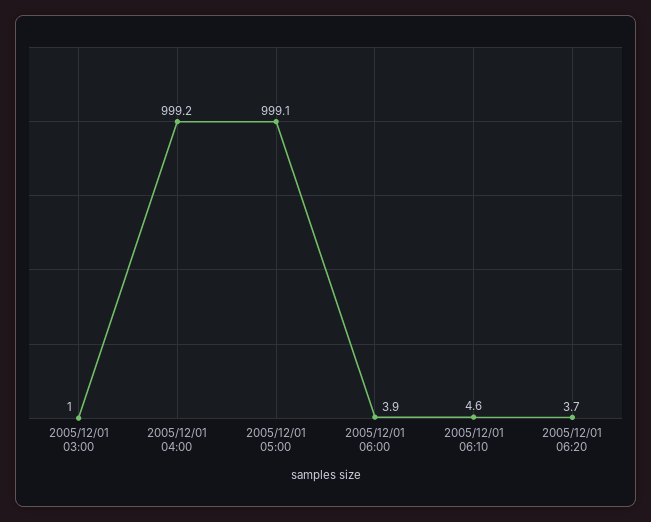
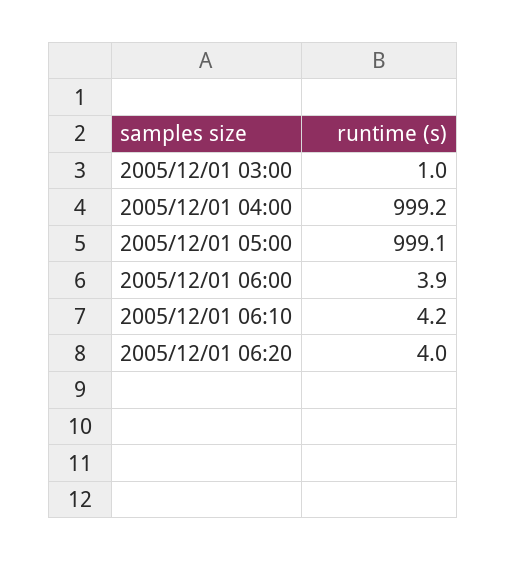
2005/12/01 06:10: 4.6 -> 4.2
2005/12/01 06:20: 3.7 -> 4

